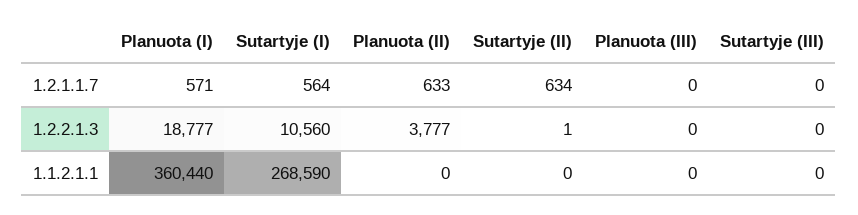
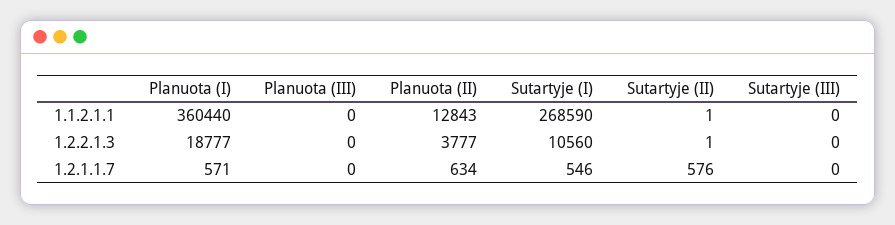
Sutartyje (I), 1.2.1.1.7: 564 -> 546
Planuota (II), 1.2.1.1.7: 633 -> 634
Sutartyje (II), 1.2.1.1.7: 634 -> 576
Planuota (II), 1.1.2.1.1: 0 -> 12843
Sutartyje (II), 1.1.2.1.1: 0 -> 1

